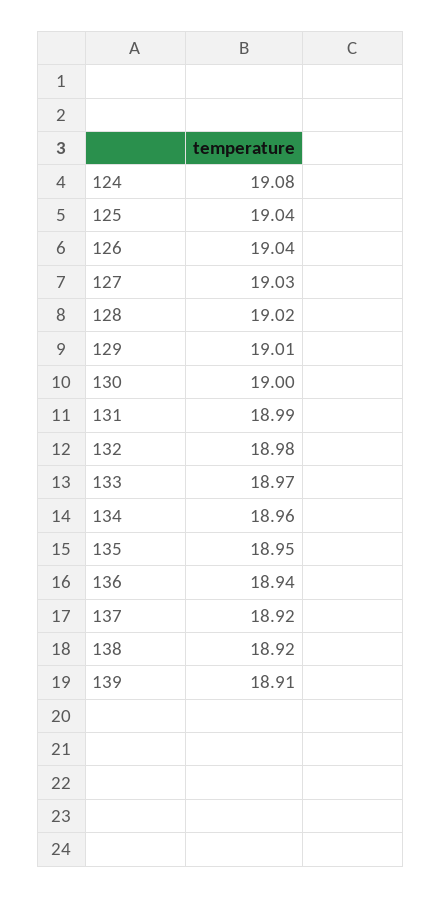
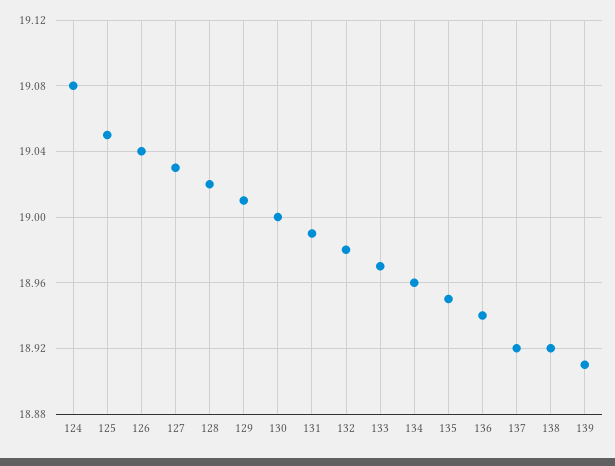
125: 19.04 -> 19.05

